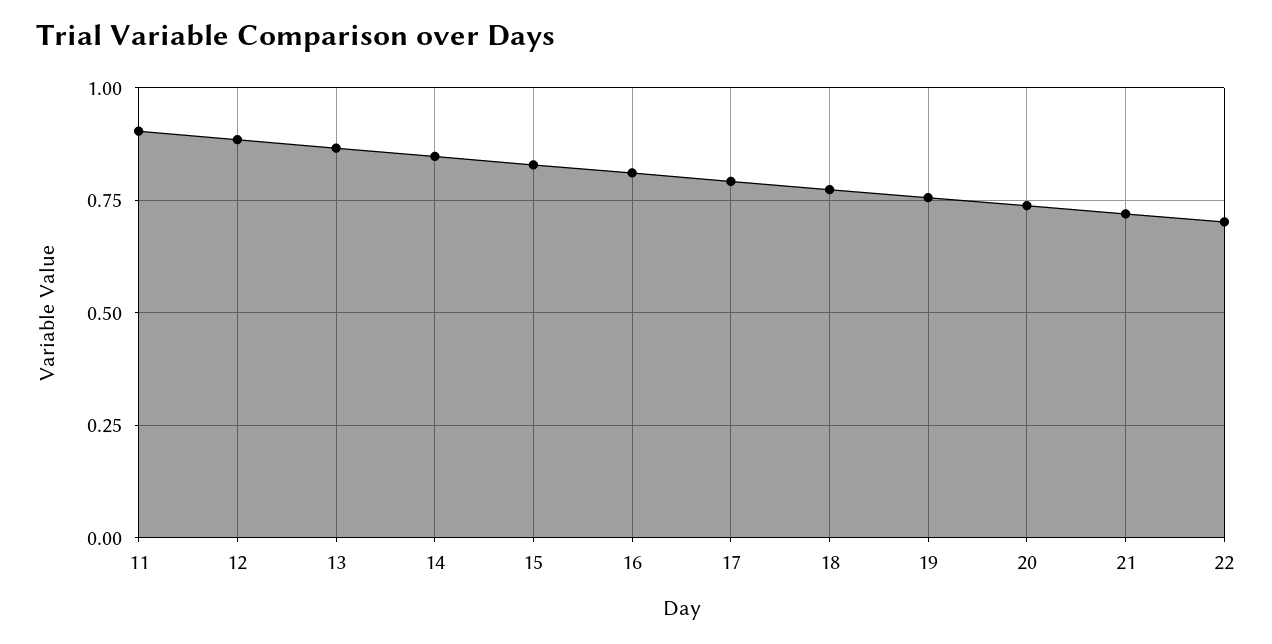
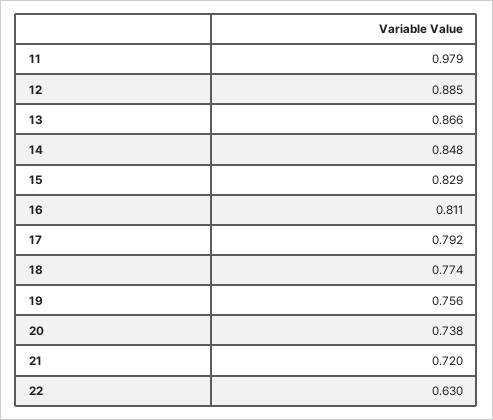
11: 0.9 -> 0.979
22: 0.7 -> 0.63

